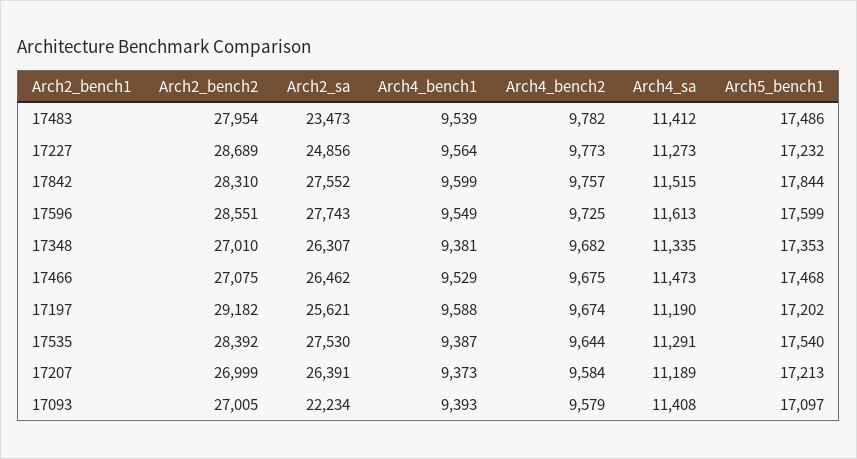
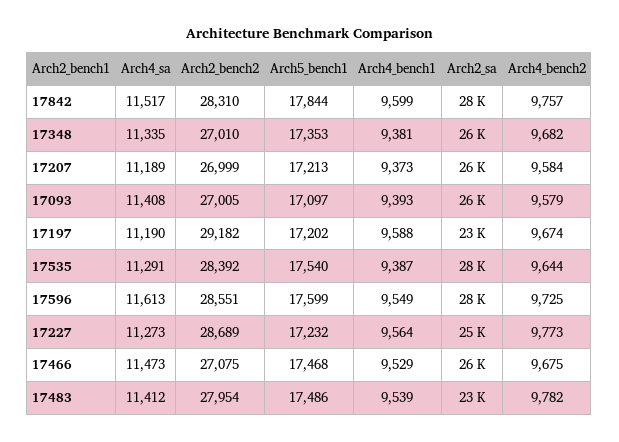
Arch4_sa, 17842: 11515 -> 11517
Arch2_sa, 17197: 25621 -> 23000
Arch2_sa, 17093: 22234 -> 26000

